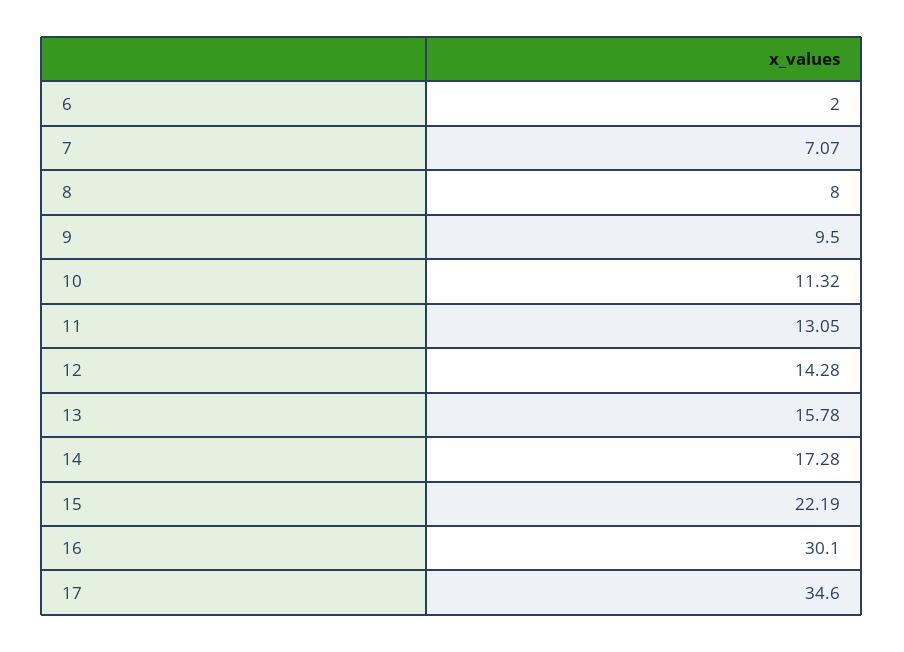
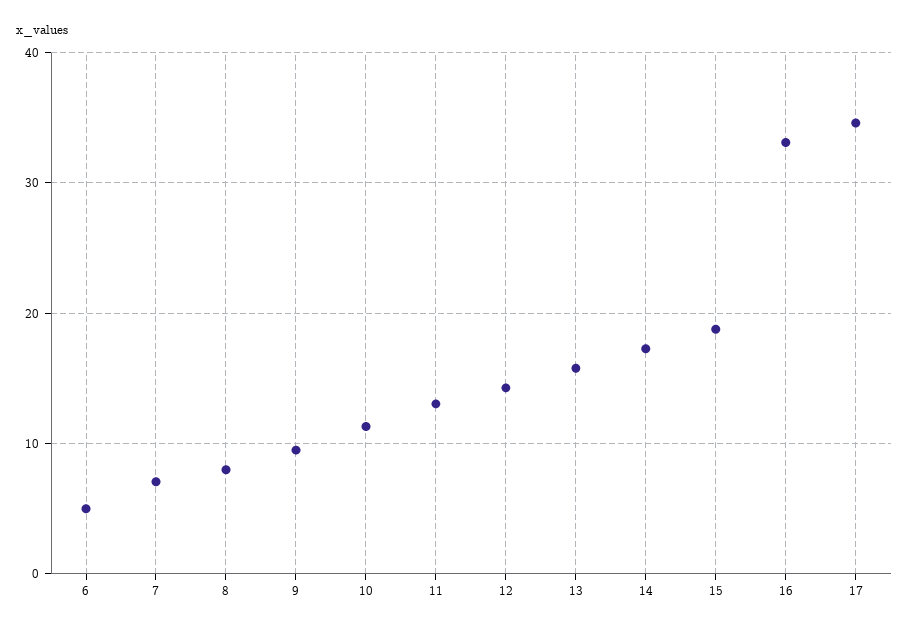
6: 2 -> 5
15: 22.19 -> 19
16: 30.1 -> 33

